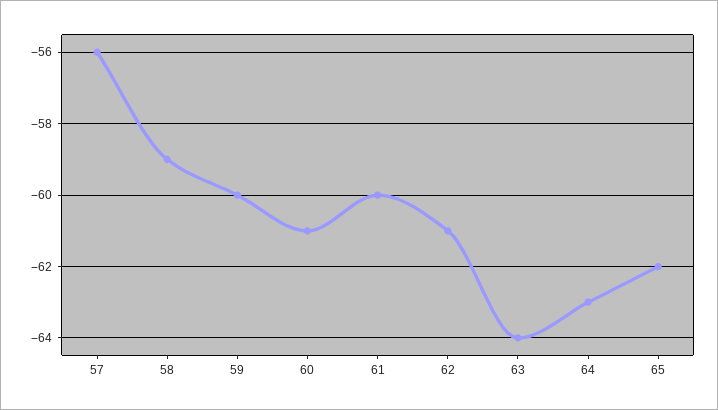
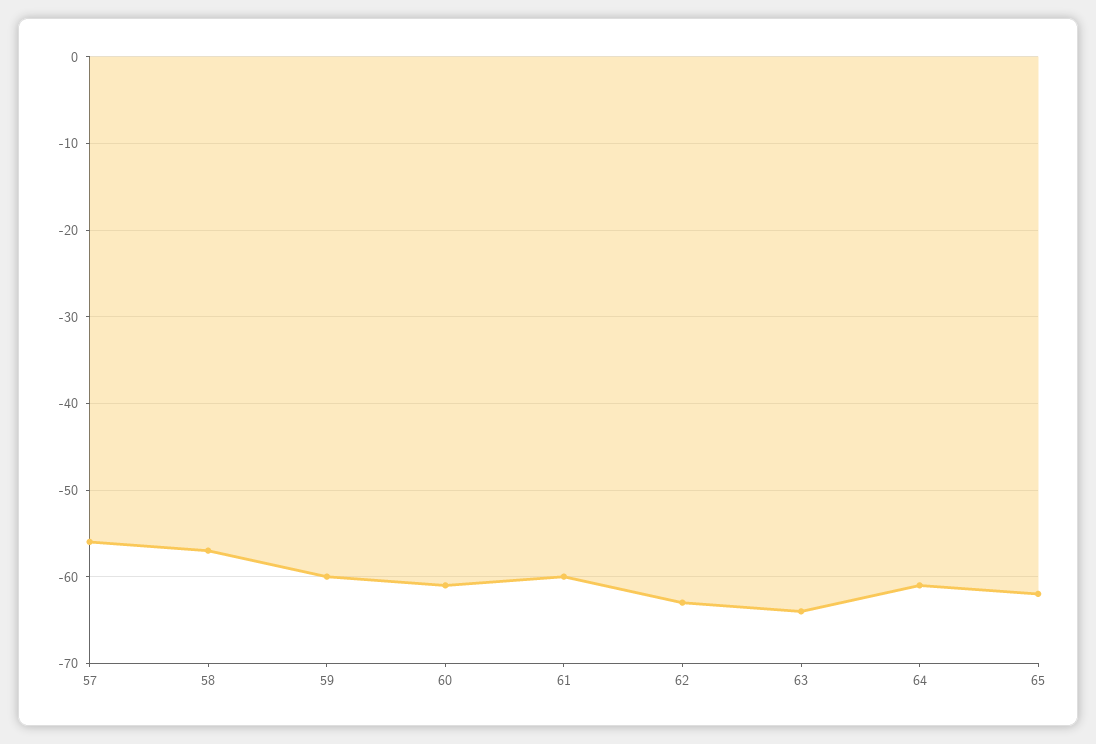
58: -59 -> -57
62: -61 -> -63
64: -63 -> -61

